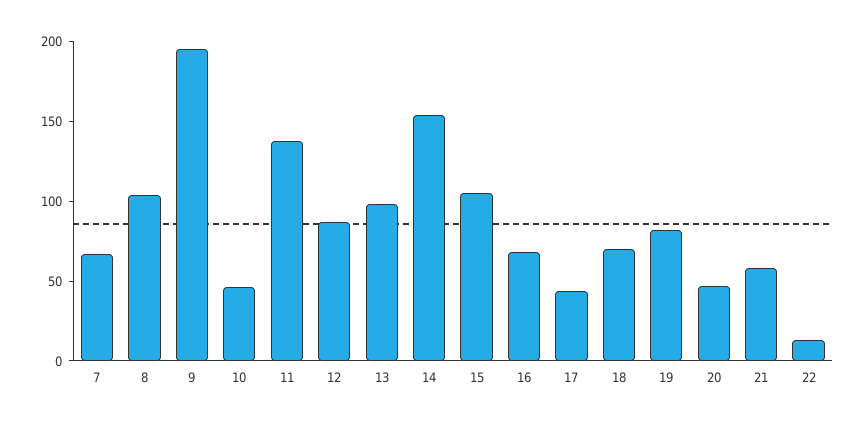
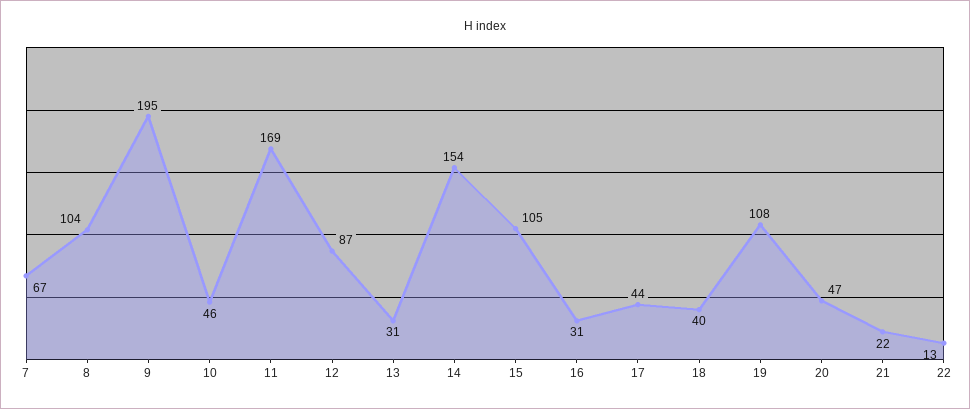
11: 140 -> 169
13: 100 -> 31
16: 70 -> 31
18: 70 -> 40
19: 80 -> 108
21: 60 -> 22

